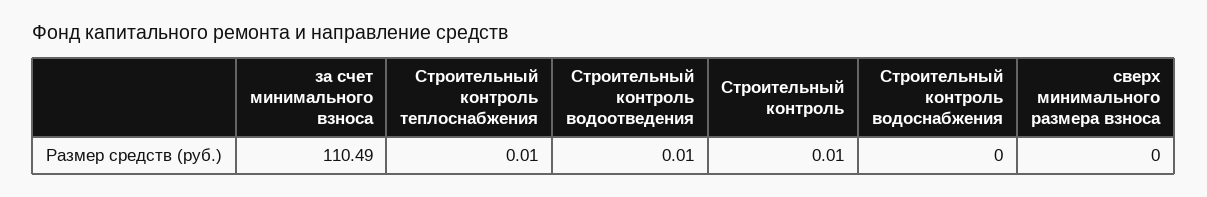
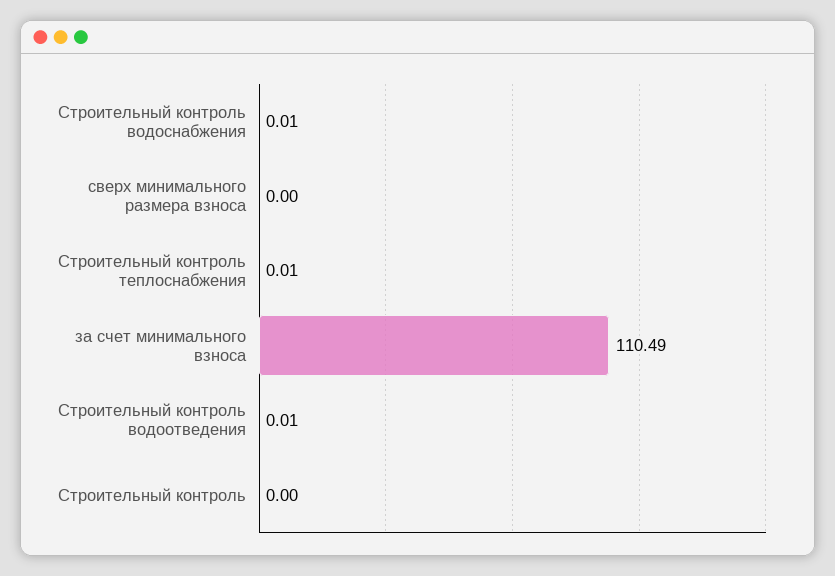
Строительный контроль: 0.01 -> 0
Строительный контроль водоснабжения: 0 -> 0.01

